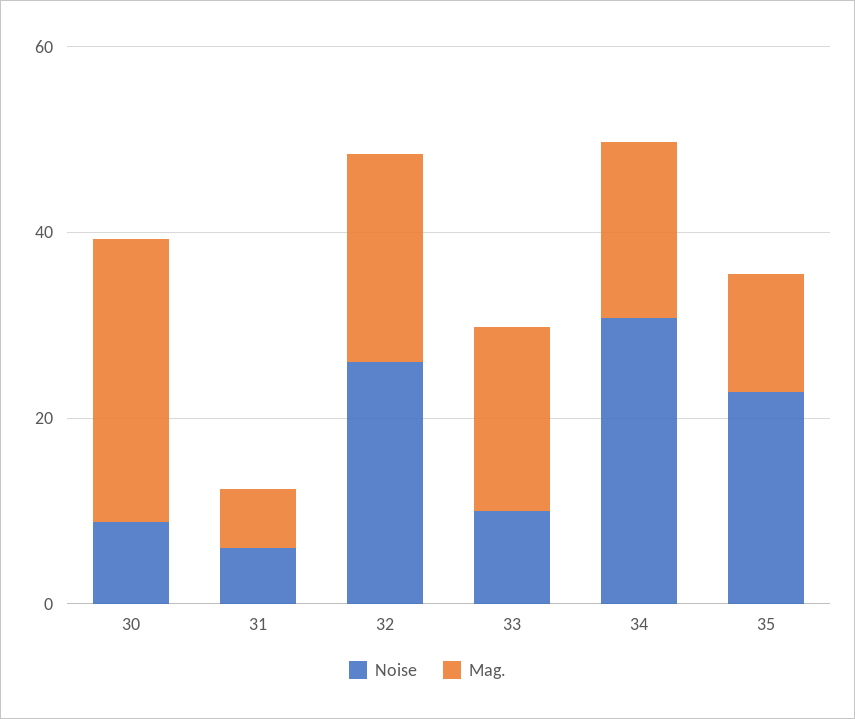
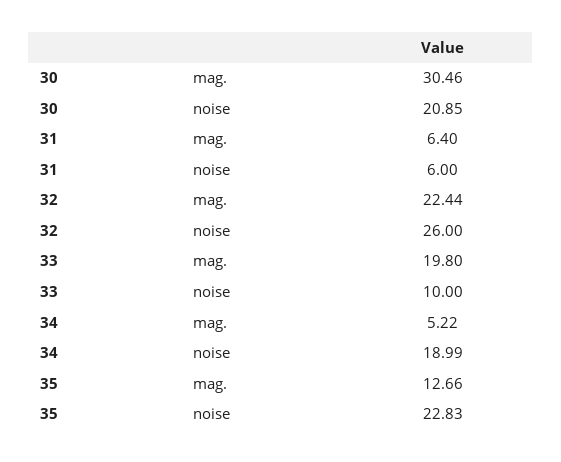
Noise, 30: 10 -> 20.85
Noise, 34: 30 -> 18.99
Mag., 34: 20 -> 5.22

